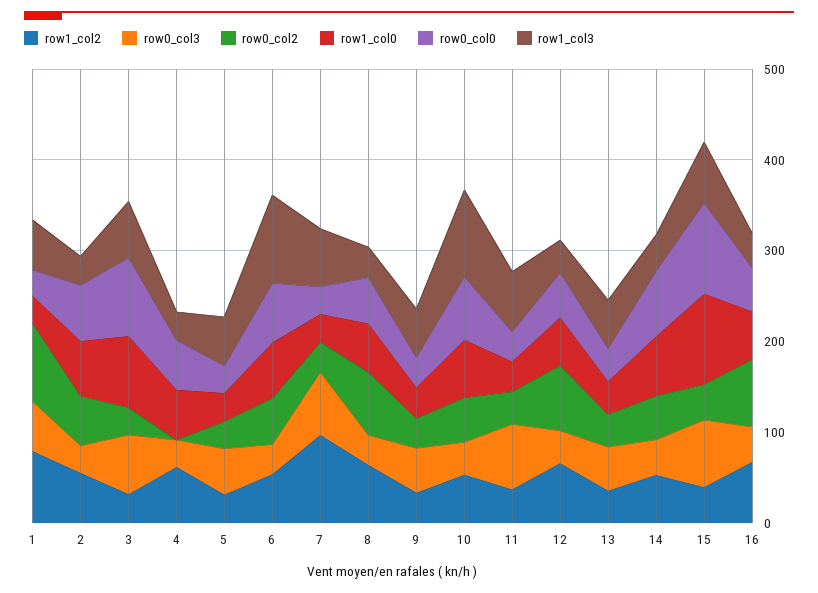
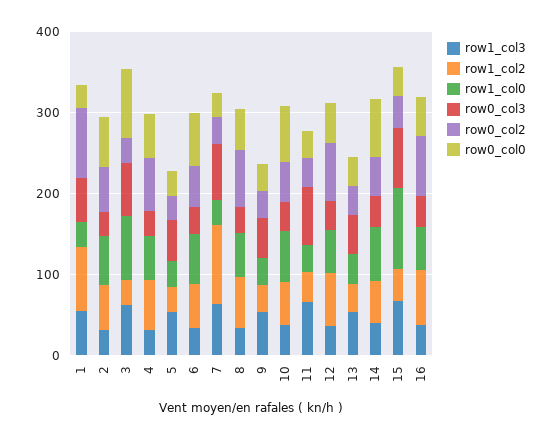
row0_col2, 4: 0 -> 60
row1_col3, 6: 100 -> 40
row1_col3, 10: 100 -> 40
row0_col0, 15: 100 -> 40

